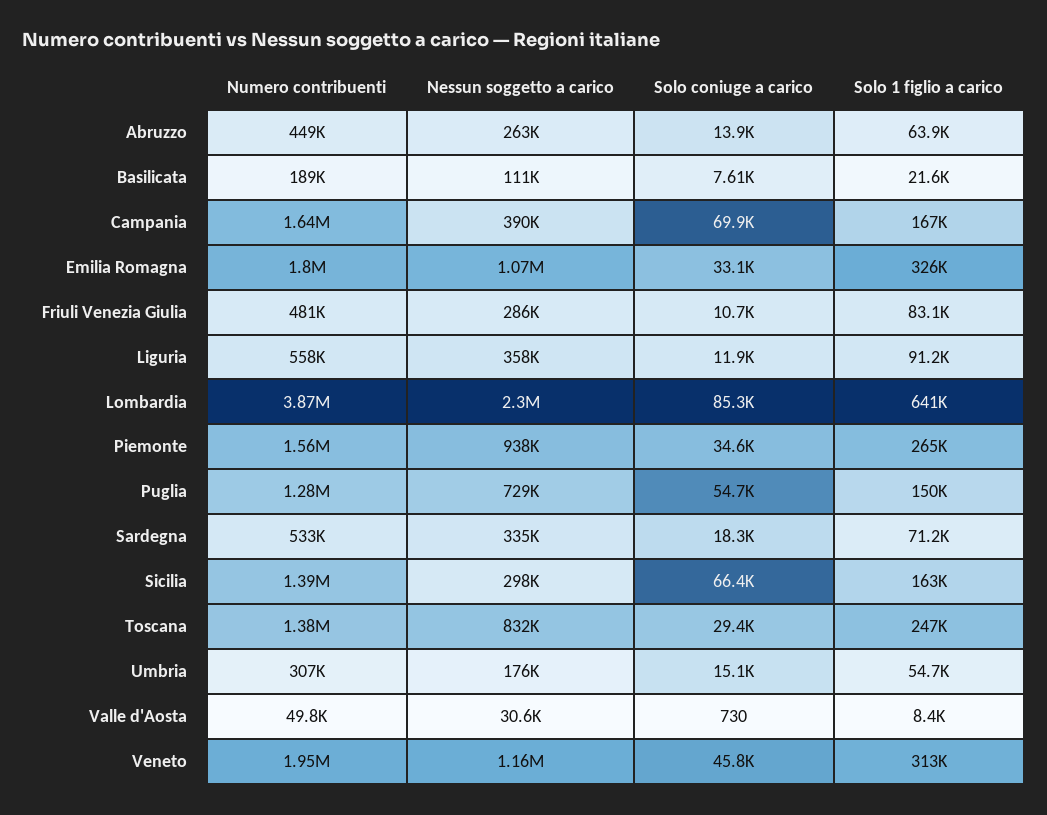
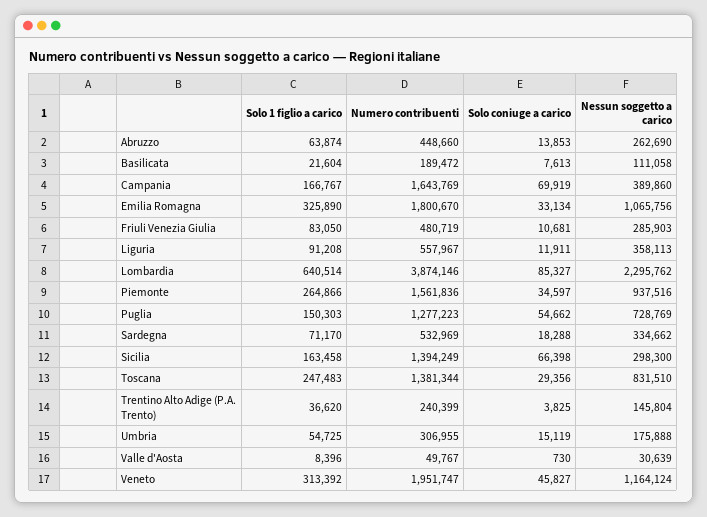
Solo 1 figlio a carico, Trentino Alto Adige (P.A. Trento): none -> 36620
Numero contribuenti, Trentino Alto Adige (P.A. Trento): none -> 240399
Solo coniuge a carico, Trentino Alto Adige (P.A. Trento): none -> 3825
Nessun soggetto a carico, Trentino Alto Adige (P.A. Trento): none -> 145804

